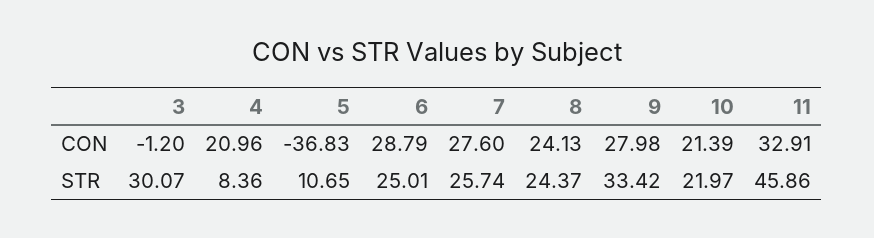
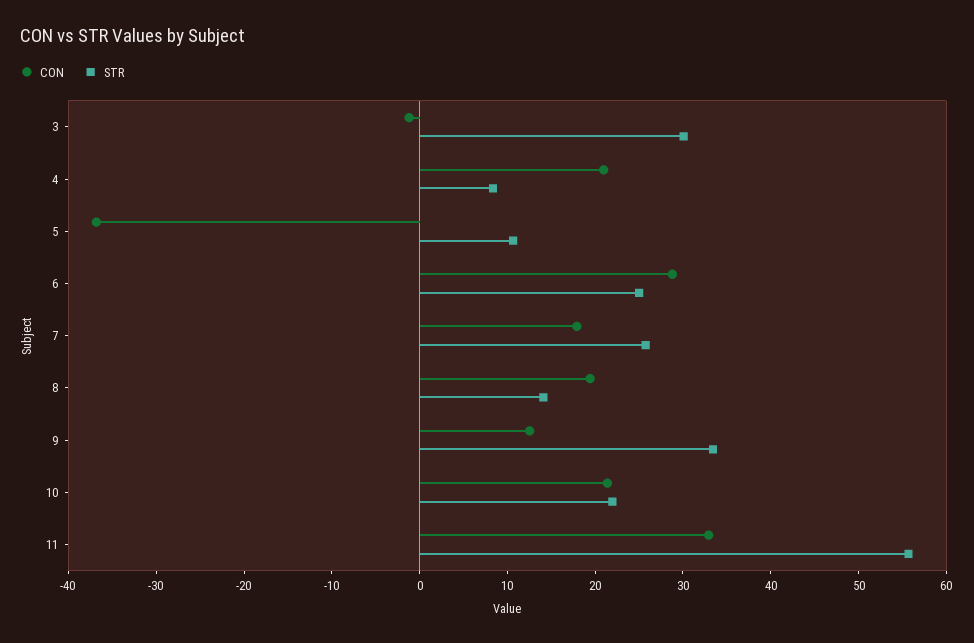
CON, 7: 27.6 -> 18
CON, 8: 24.13 -> 20
CON, 9: 27.98 -> 12
STR, 8: 24.37 -> 14
STR, 11: 45.86 -> 56

